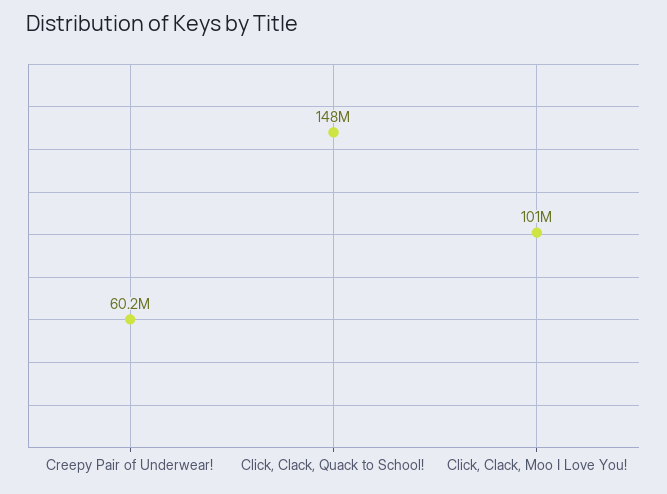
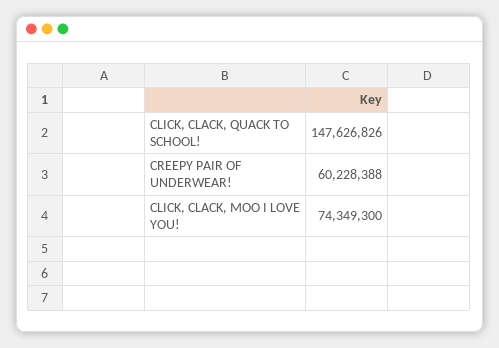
Click, Clack, Moo I Love You!: 101000000 -> 74349300

